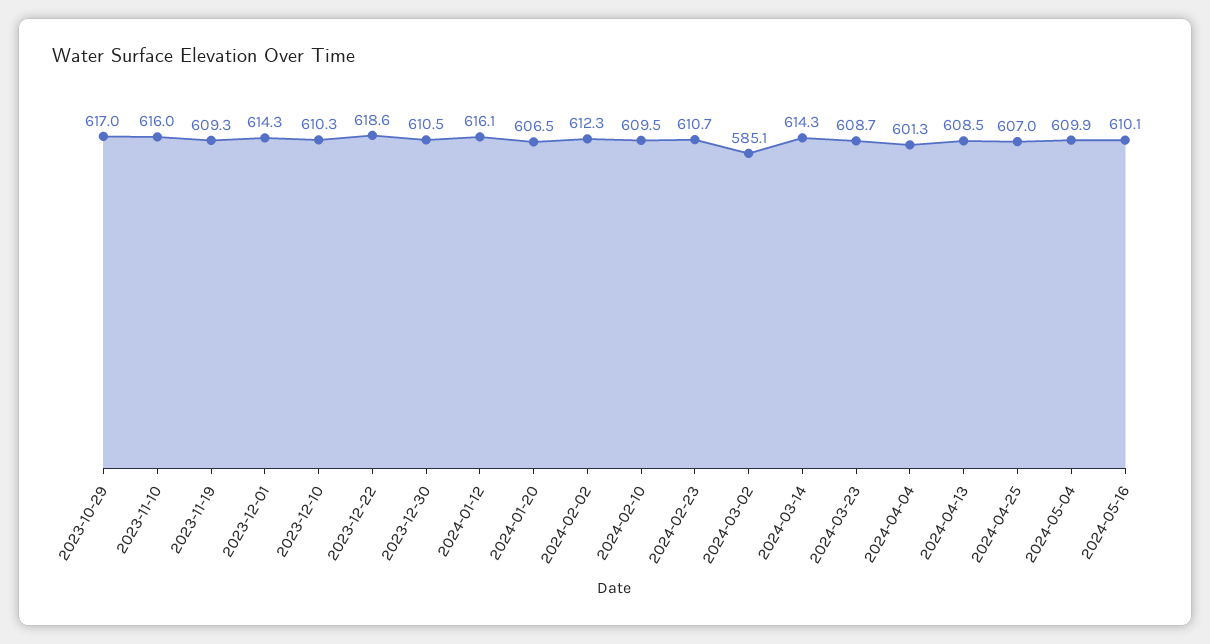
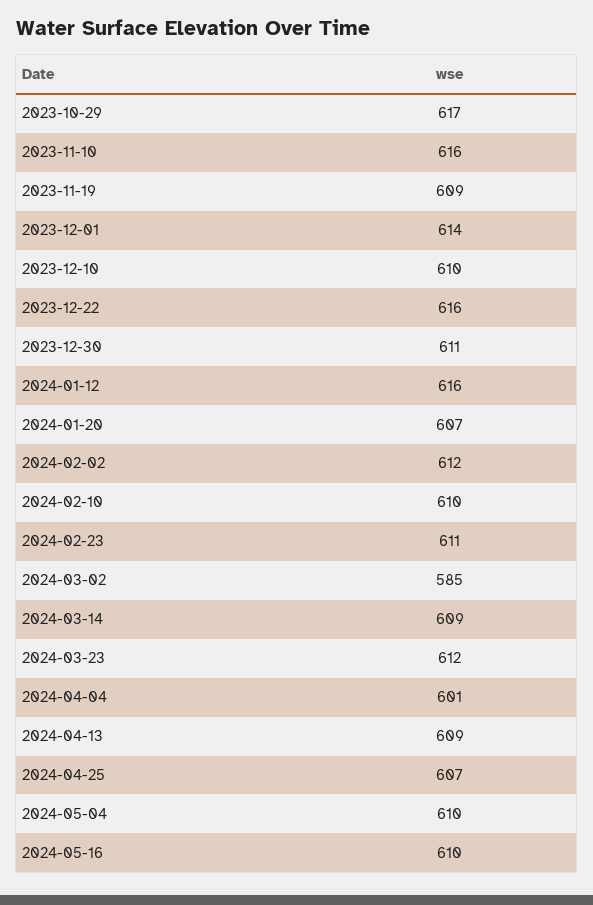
2023-12-22: 618.6 -> 616
2024-03-14: 614.3 -> 609
2024-03-23: 608.7 -> 612

